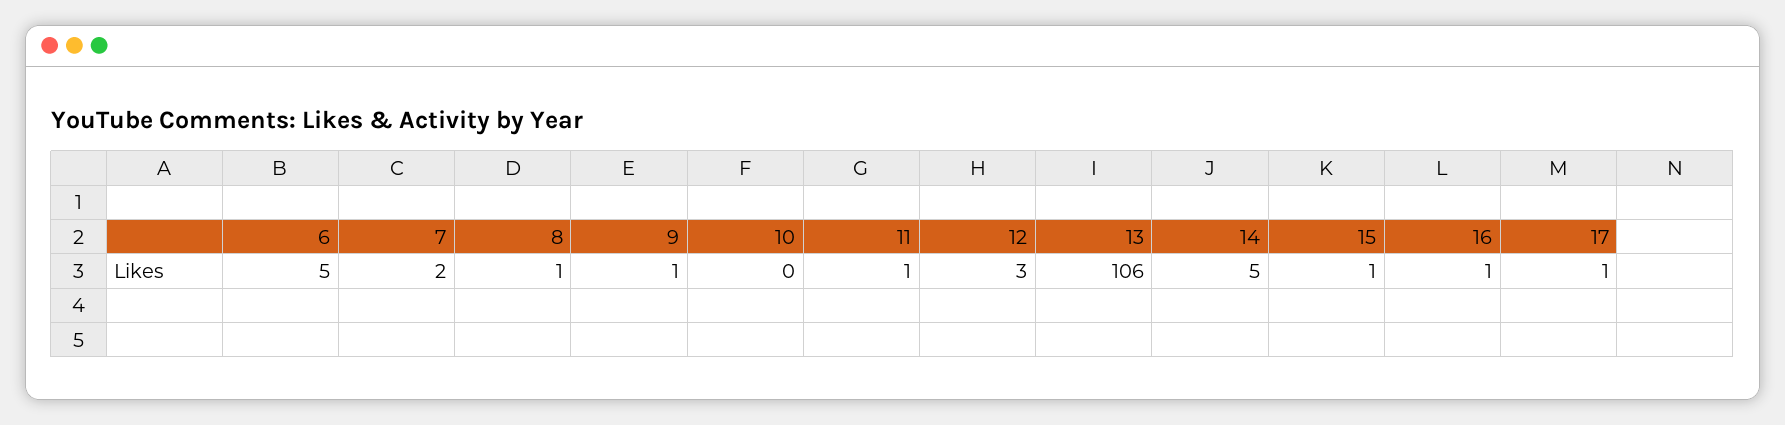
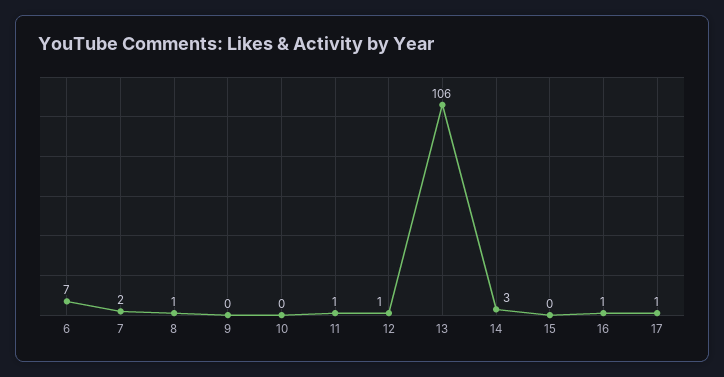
6: 5 -> 7
9: 1 -> 0
12: 3 -> 1
14: 5 -> 3
15: 1 -> 0

